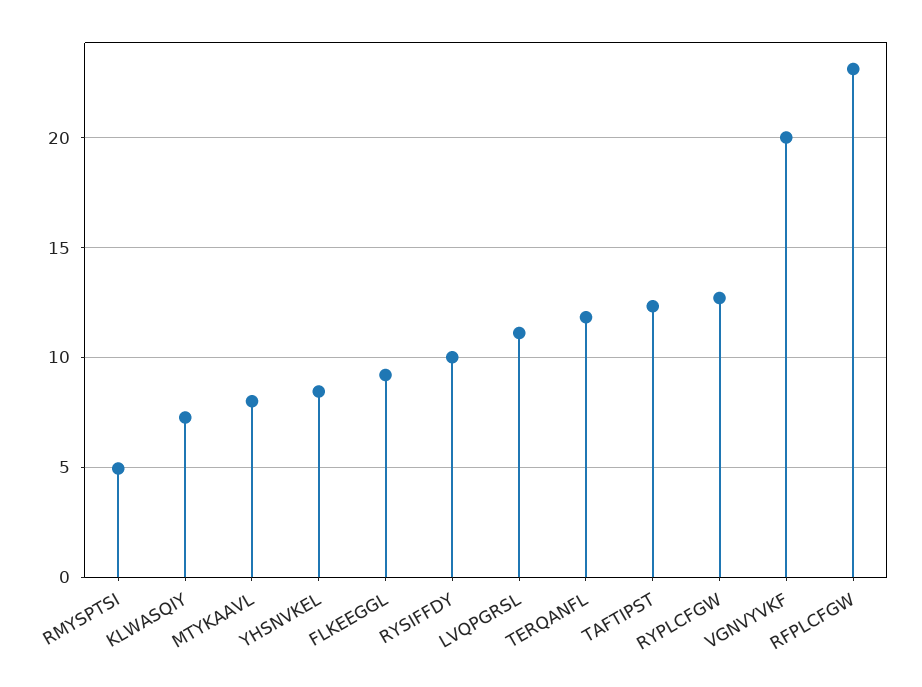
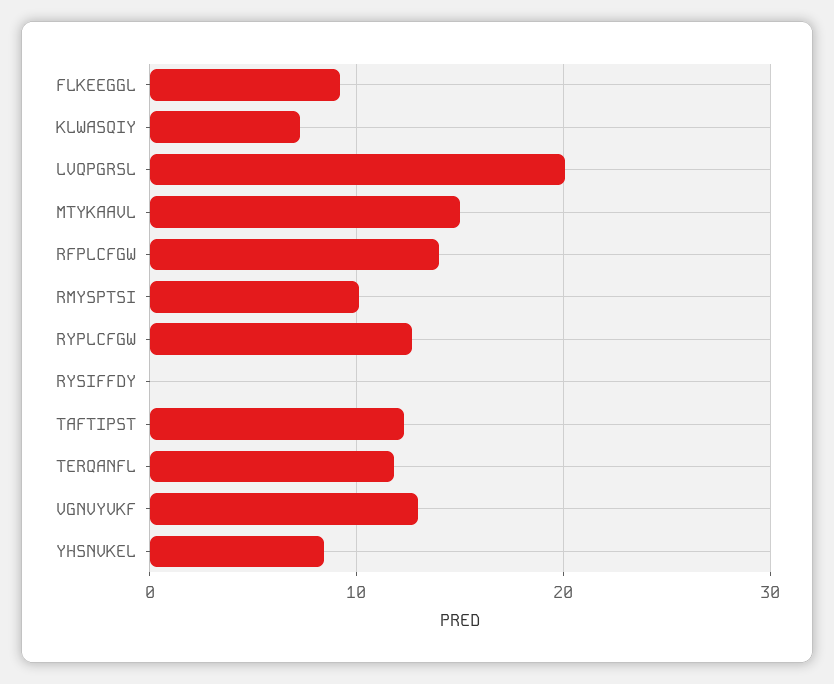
RMYSPTSI: 5 -> 10
MTYKAAVL: 8 -> 15
RYSIFFDY: 10 -> 0
LVQPGRSL: 11 -> 20
VGNVYVKF: 20 -> 13
RFPLCFGW: 23 -> 14

